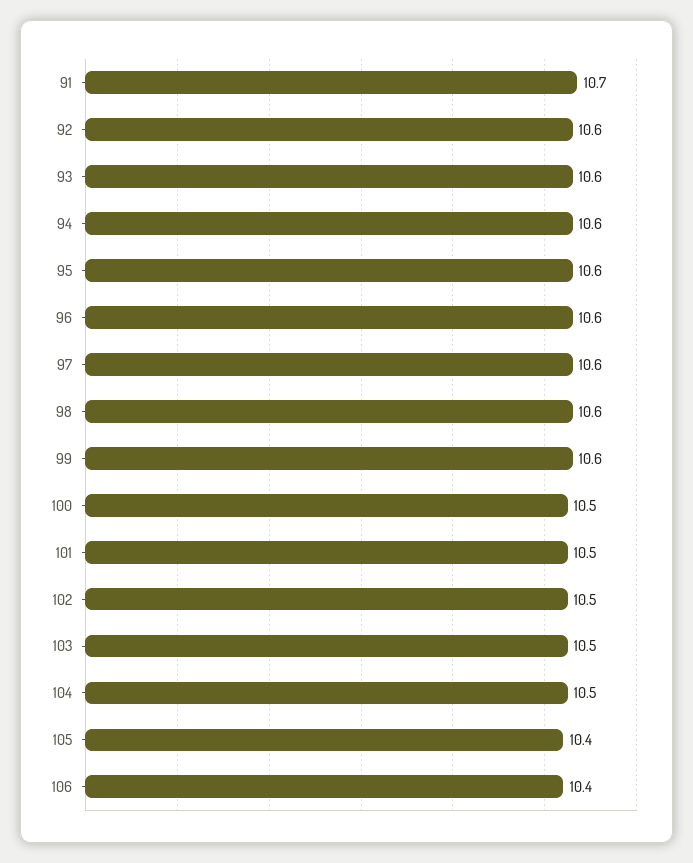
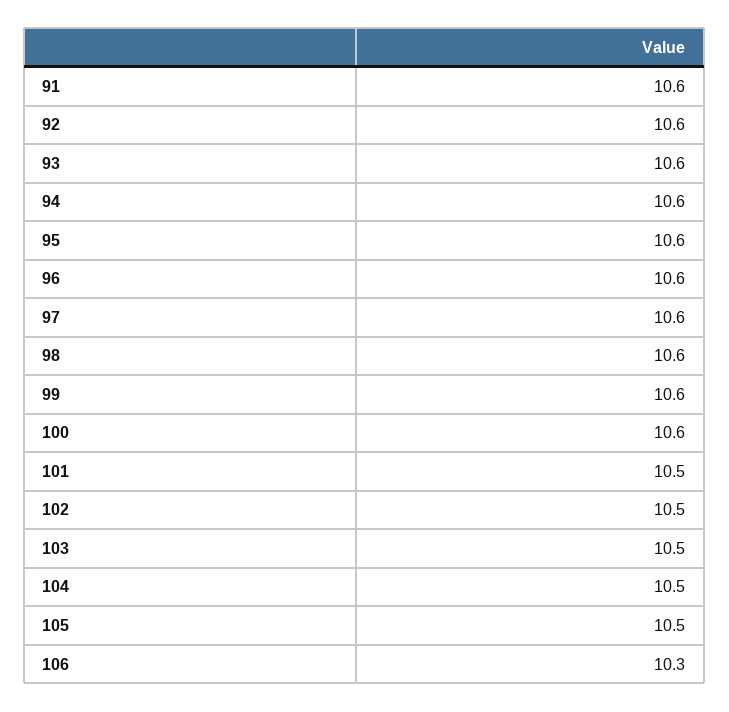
91: 10.7 -> 10.6
100: 10.5 -> 10.6
105: 10.4 -> 10.5
106: 10.4 -> 10.3

